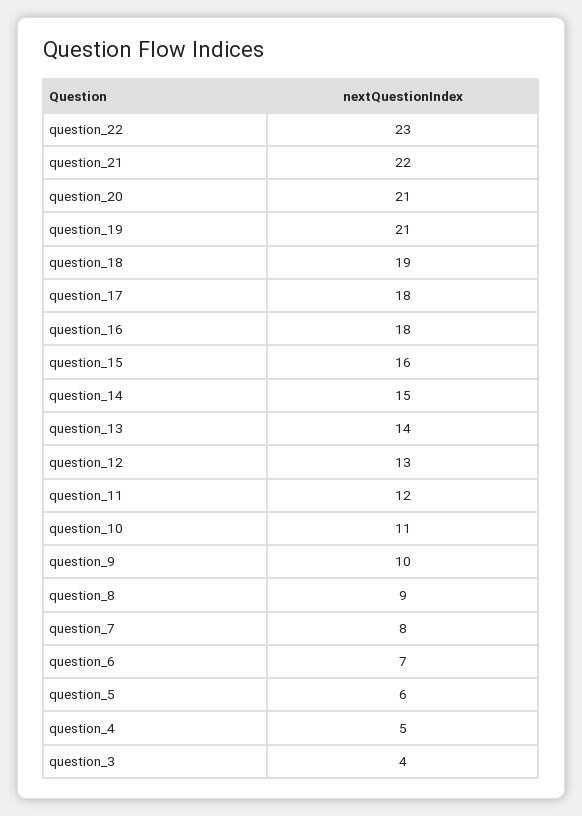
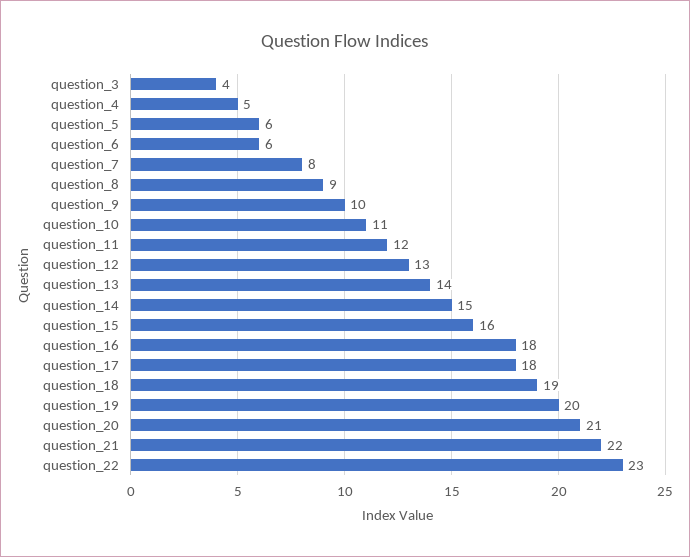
question_19: 21 -> 20
question_6: 7 -> 6

